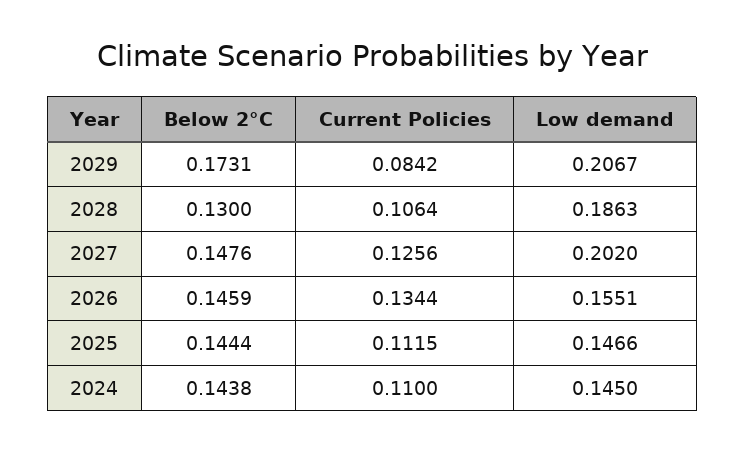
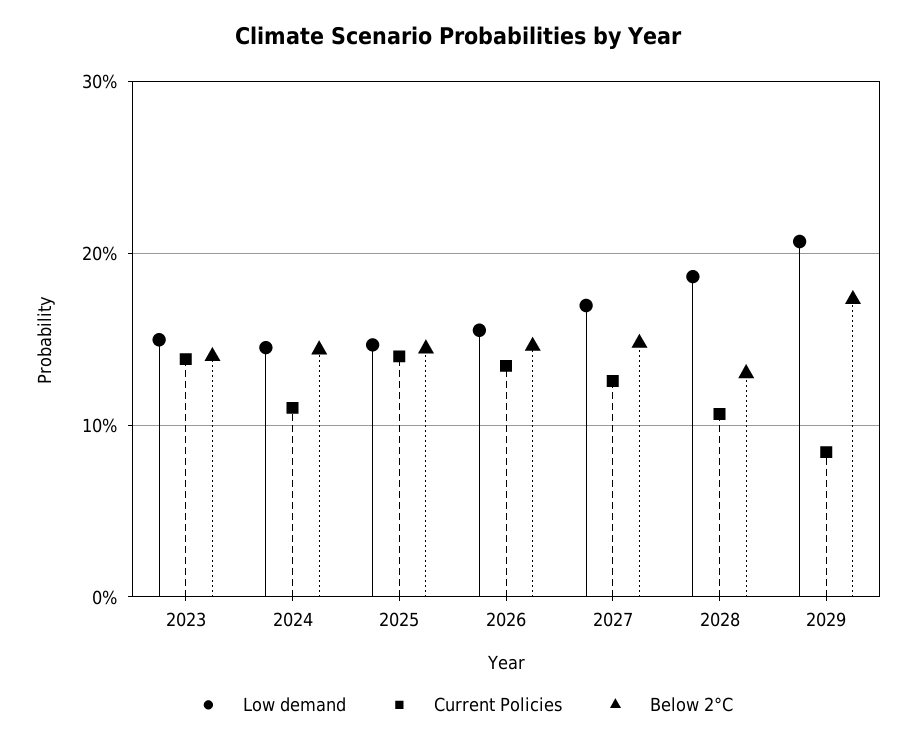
Low demand, 2027: 0.202 -> 0.17
Current Policies, 2025: 0.1115 -> 0.14
Low demand, 2023: none -> 0.15
Current Policies, 2023: none -> 0.14
Below 2°C, 2023: none -> 0.14

